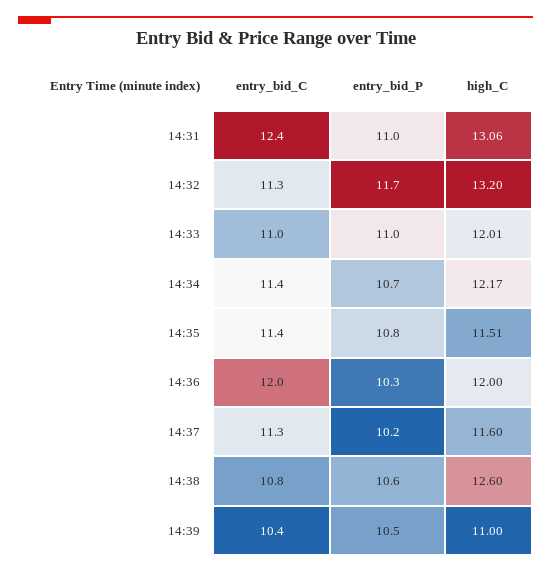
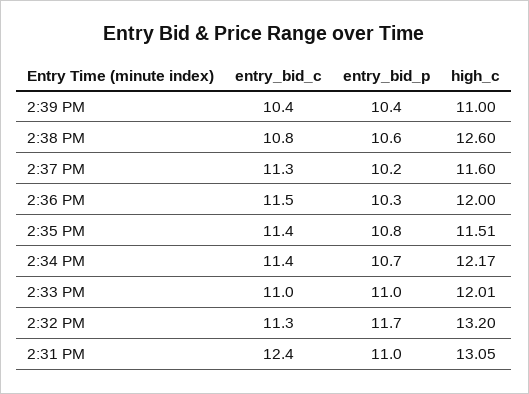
high_C, 14:31: 13.06 -> 13.05
entry_bid_C, 14:36: 12 -> 11.5
entry_bid_P, 14:39: 10.5 -> 10.4

